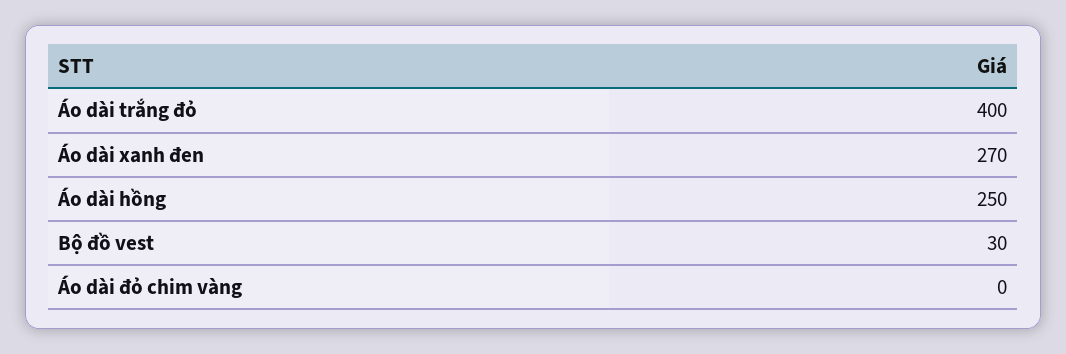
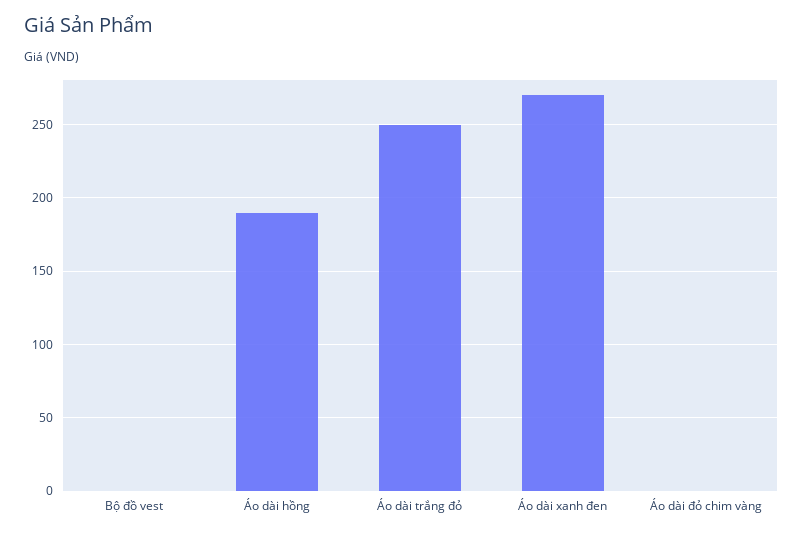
Áo dài trắng đỏ: 400 -> 250
Áo dài hồng: 250 -> 190
Bộ đồ vest: 30 -> 0

